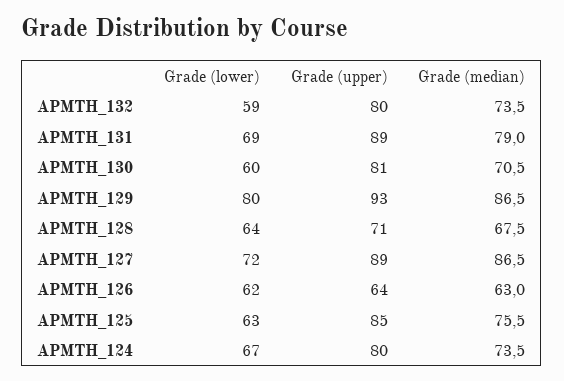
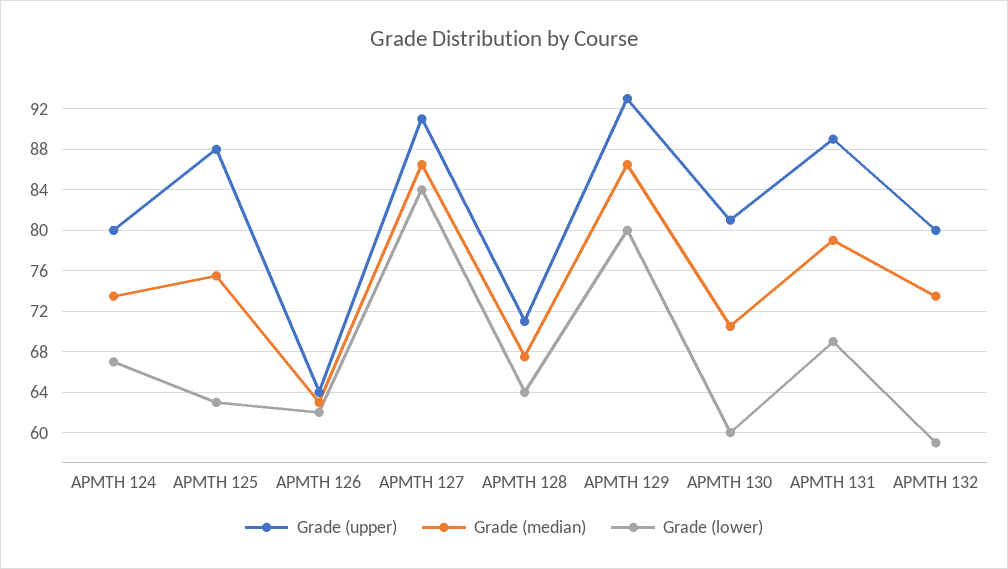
Grade (lower), APMTH_127: 72 -> 84
Grade (upper), APMTH_127: 89 -> 91
Grade (upper), APMTH_125: 85 -> 88

